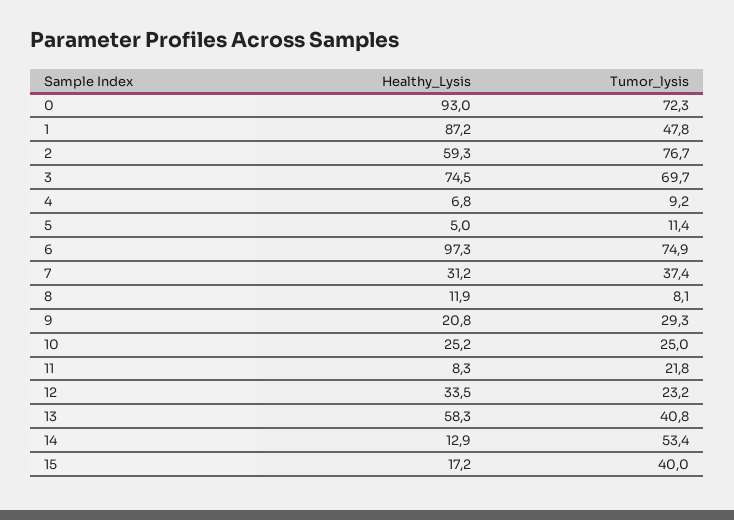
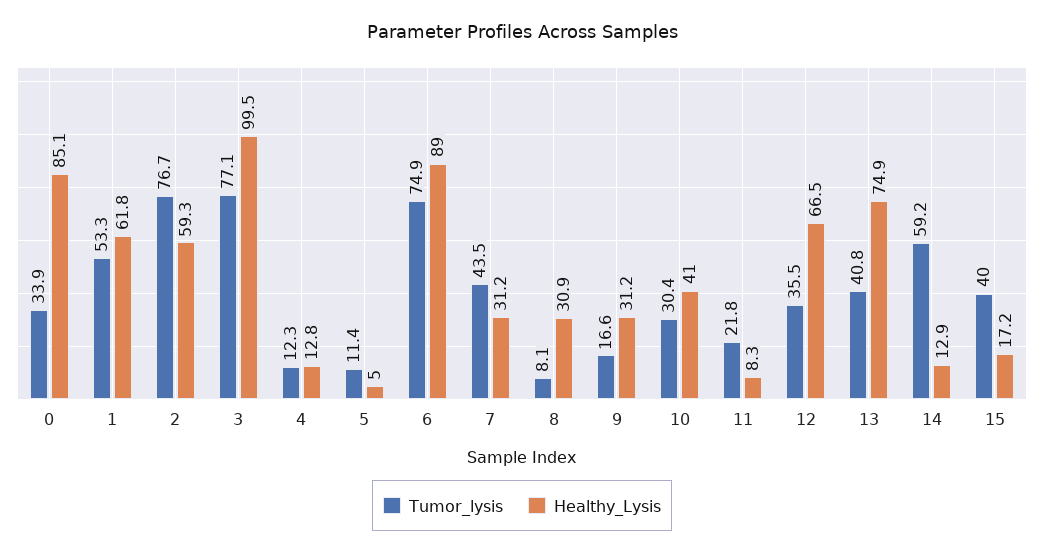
Healthy_Lysis, 0: 93 -> 85.1
Tumor_lysis, 0: 72.3 -> 33.9
Healthy_Lysis, 1: 87.2 -> 61.8
Tumor_lysis, 1: 47.8 -> 53.3
Healthy_Lysis, 3: 74.5 -> 99.5
Tumor_lysis, 3: 69.7 -> 77.1
Healthy_Lysis, 4: 6.8 -> 12.8
Tumor_lysis, 4: 9.2 -> 12.3
Healthy_Lysis, 6: 97.3 -> 89
Tumor_lysis, 7: 37.4 -> 43.5
Healthy_Lysis, 8: 11.9 -> 30.9
Healthy_Lysis, 9: 20.8 -> 31.2
Tumor_lysis, 9: 29.3 -> 16.6
Healthy_Lysis, 10: 25.2 -> 41
Tumor_lysis, 10: 25 -> 30.4
Healthy_Lysis, 12: 33.5 -> 66.5
Tumor_lysis, 12: 23.2 -> 35.5
Healthy_Lysis, 13: 58.3 -> 74.9
Tumor_lysis, 14: 53.4 -> 59.2

